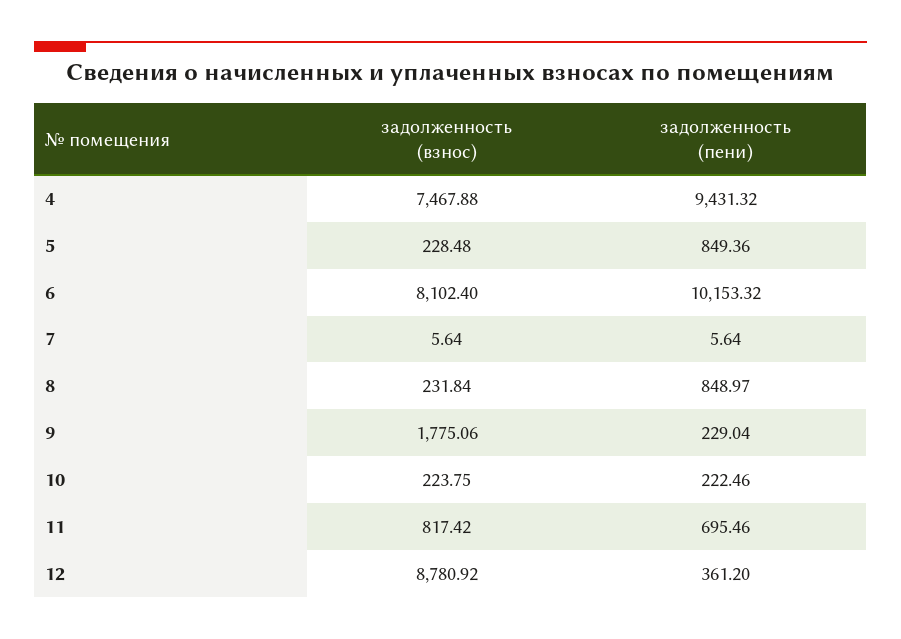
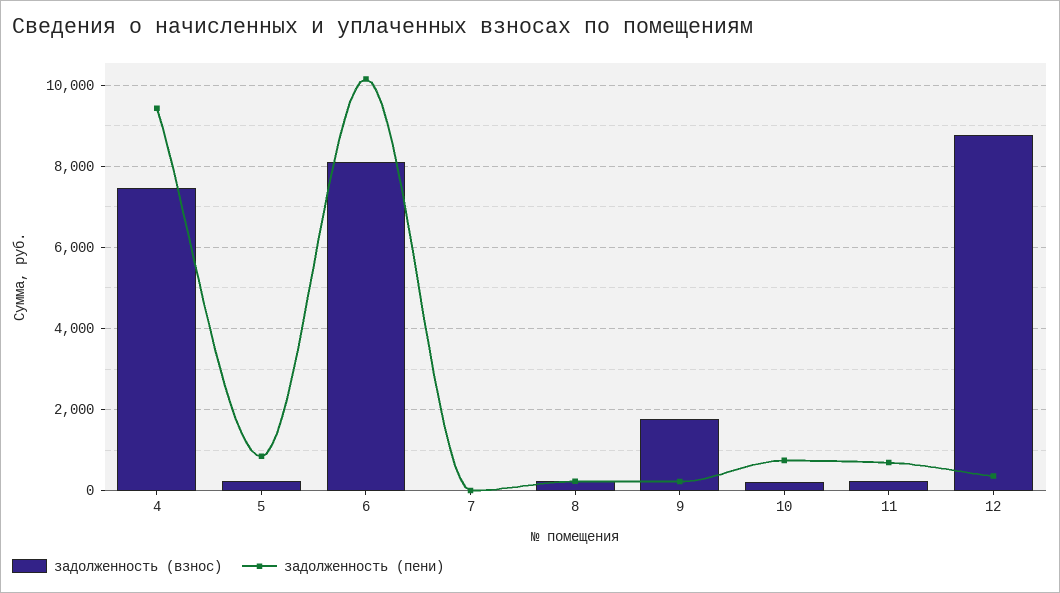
задолженность (пени), 8: 848.97 -> 200
задолженность (пени), 10: 222.46 -> 800
задолженность (взнос), 11: 817.42 -> 200

